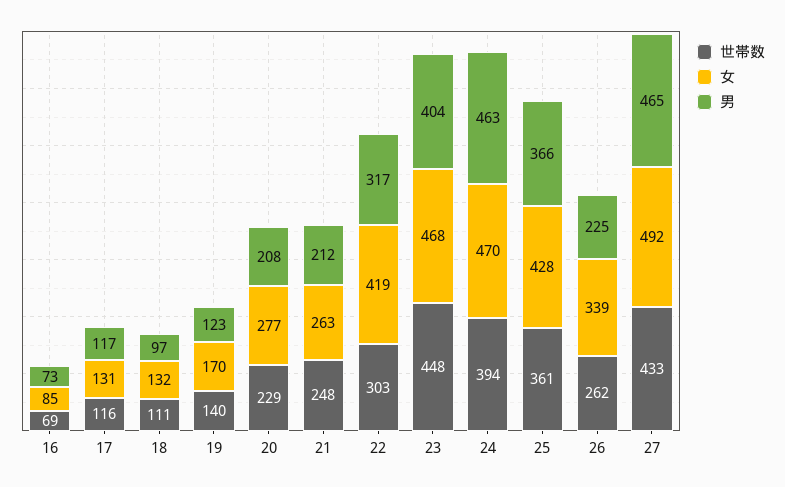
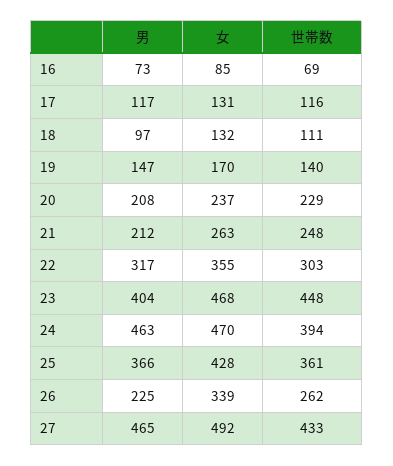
男, 19: 123 -> 147
女, 20: 277 -> 237
女, 22: 419 -> 355

